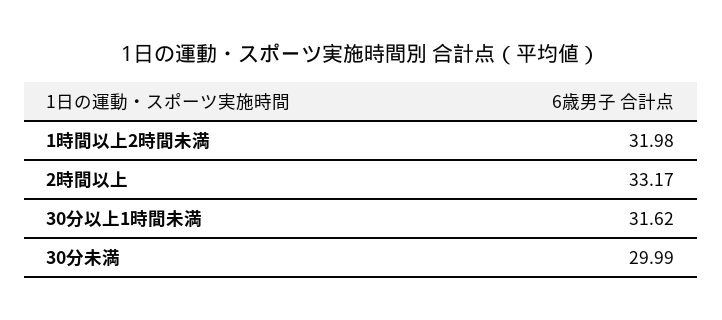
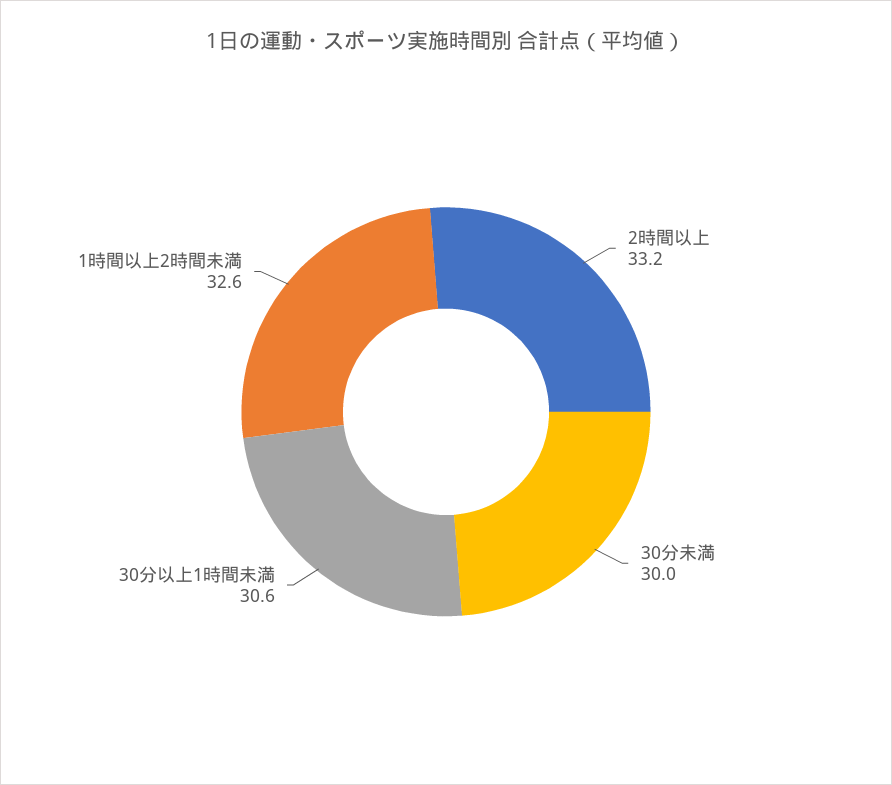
1時間以上2時間未満: 31.98 -> 32.6
30分以上1時間未満: 31.62 -> 30.6

